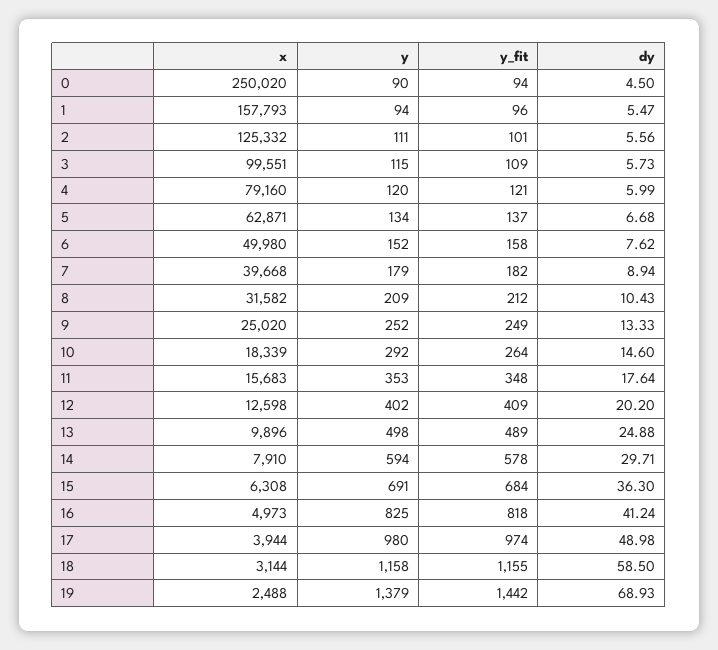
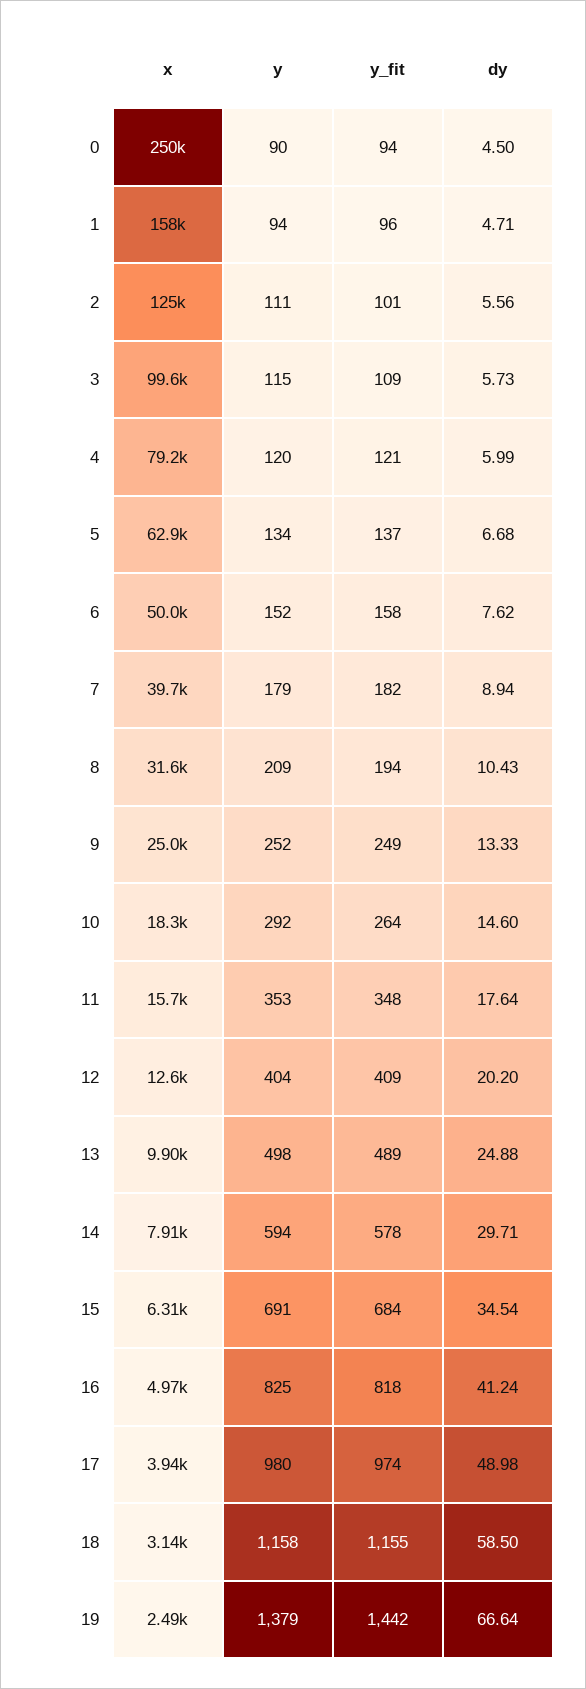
dy, 1: 5.47 -> 4.71
y_fit, 8: 212 -> 194
y, 12: 402 -> 404
dy, 15: 36.3 -> 34.54
dy, 19: 68.93 -> 66.64

